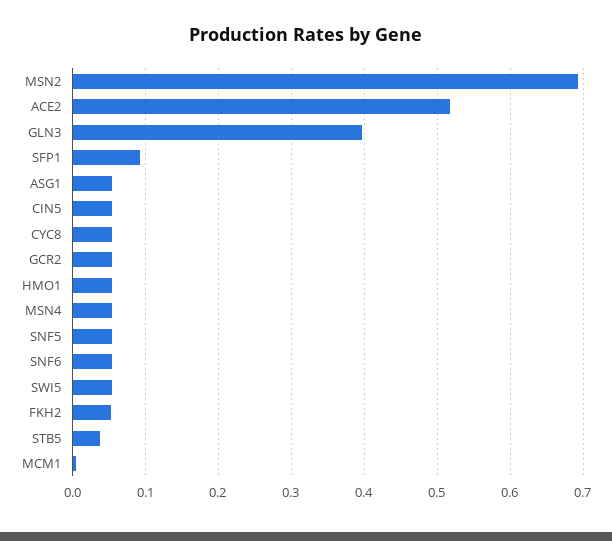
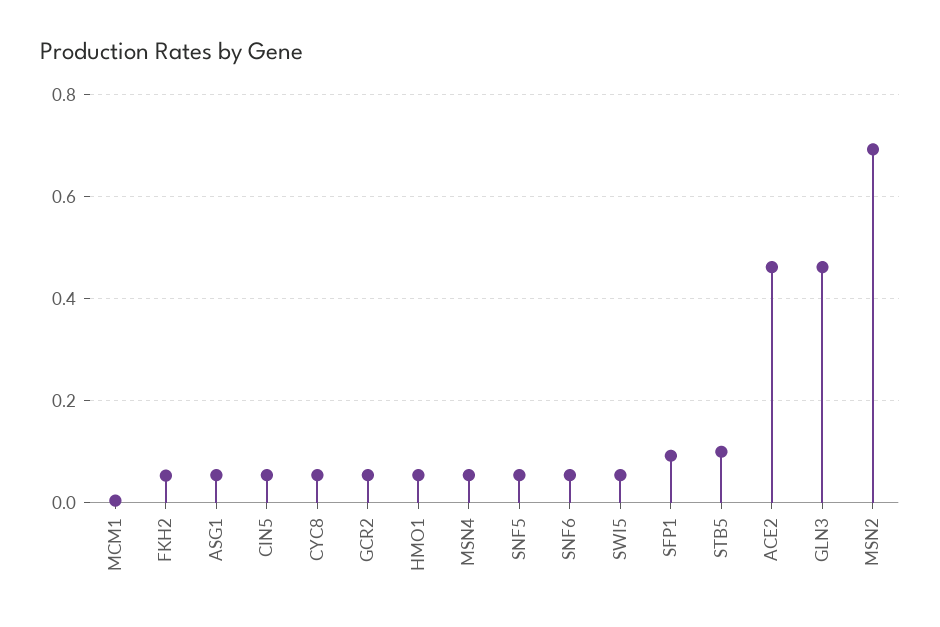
ACE2: 0.52 -> 0.46
GLN3: 0.4 -> 0.46
STB5: 0.04 -> 0.1

